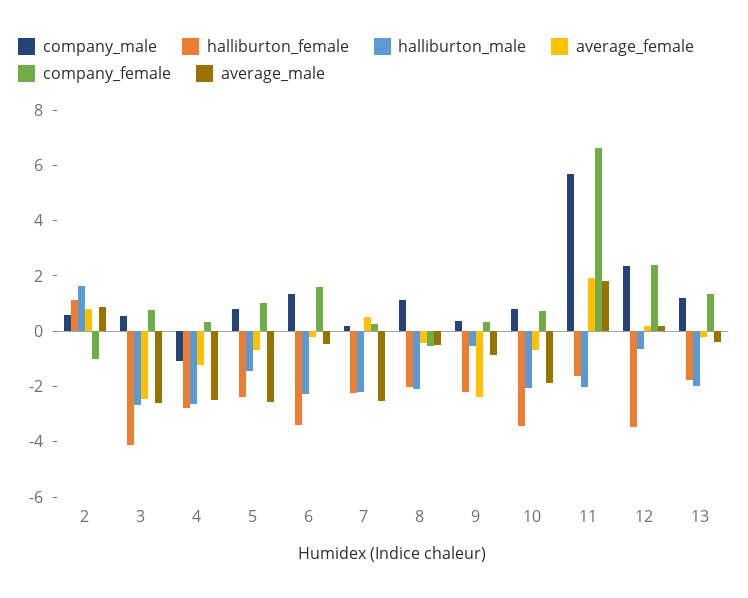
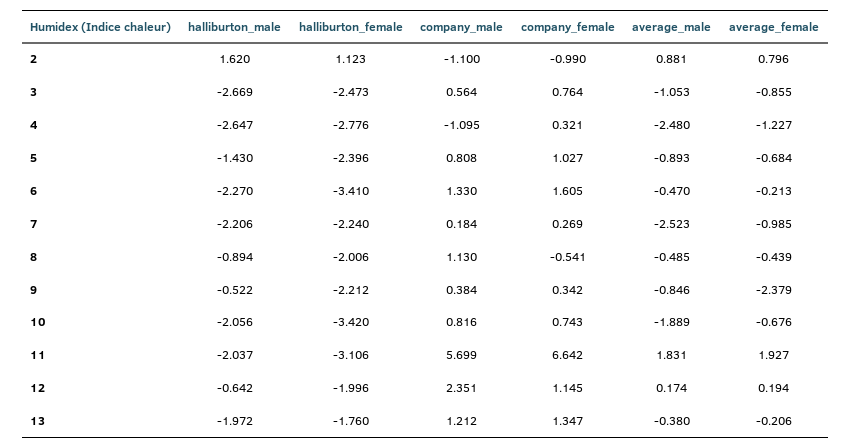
company_male, 2: 0.5 -> -1.1
halliburton_female, 3: -4 -> -2.473
average_female, 3: -2.5 -> -0.855
average_male, 3: -2.5 -> -1.053
average_male, 5: -2.5 -> -0.893
average_female, 7: 0.5 -> -0.985
halliburton_male, 8: -2 -> -0.894
halliburton_female, 11: -1.5 -> -3.106
halliburton_female, 12: -3.5 -> -1.996
company_female, 12: 2.5 -> 1.145

